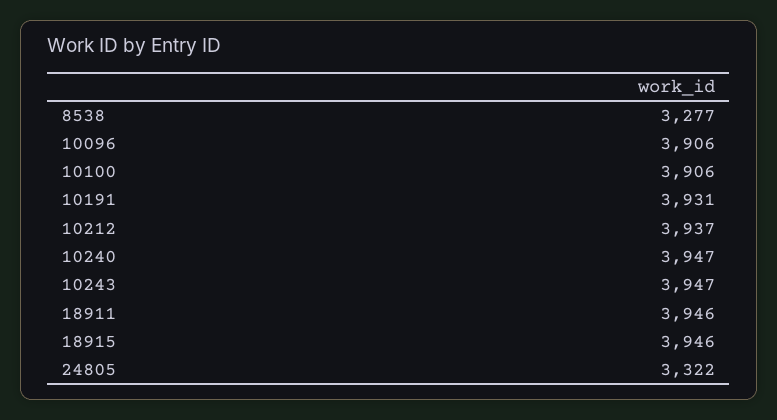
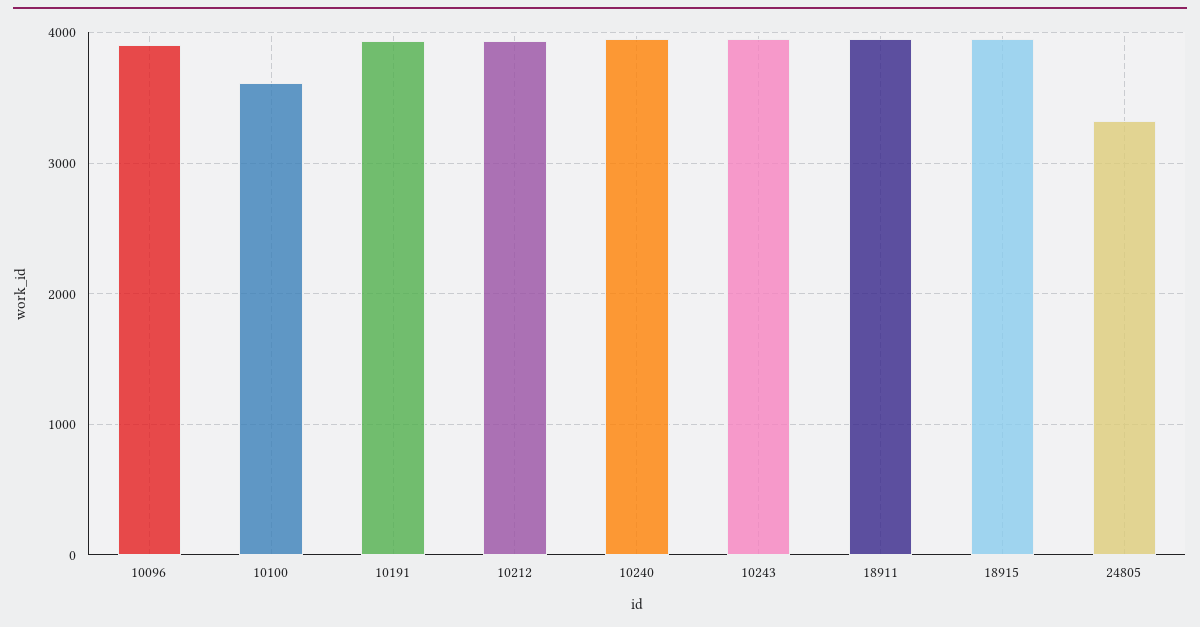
8538: 3277 -> none
10100: 3906 -> 3600

